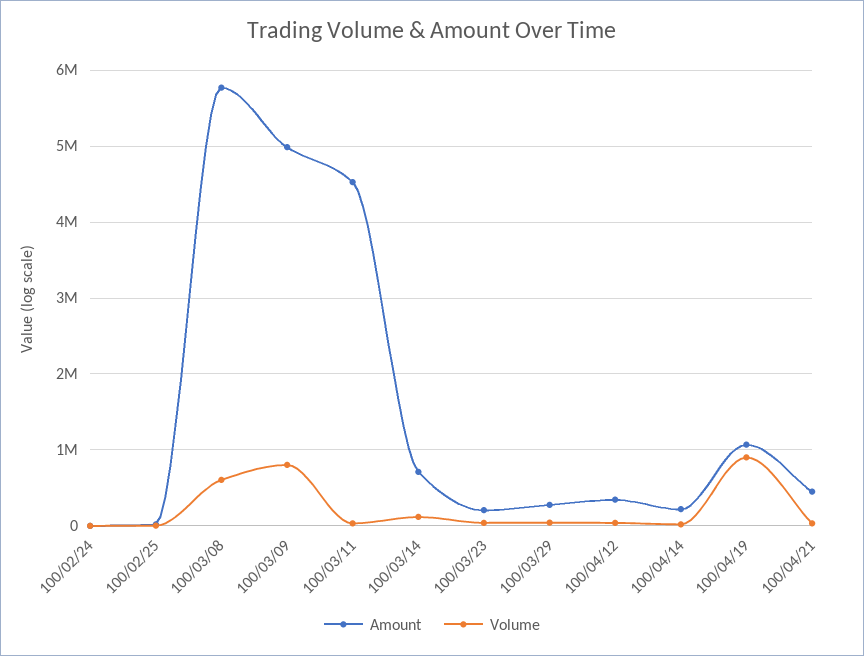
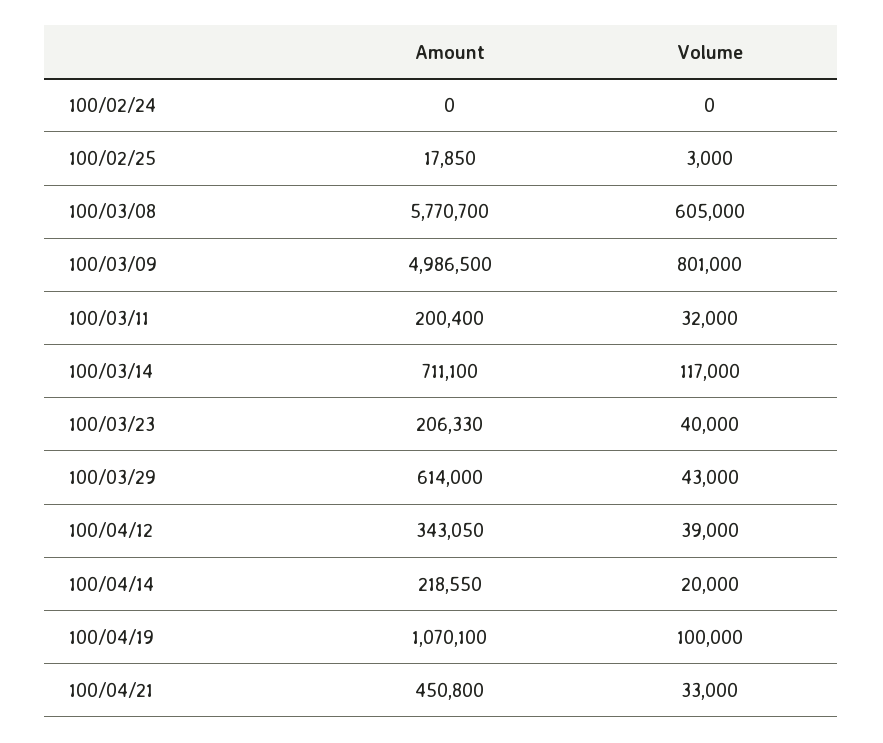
Amount, 100/03/11: 4500000 -> 200400
Amount, 100/03/29: 300000 -> 614000
Volume, 100/04/19: 900000 -> 100000

